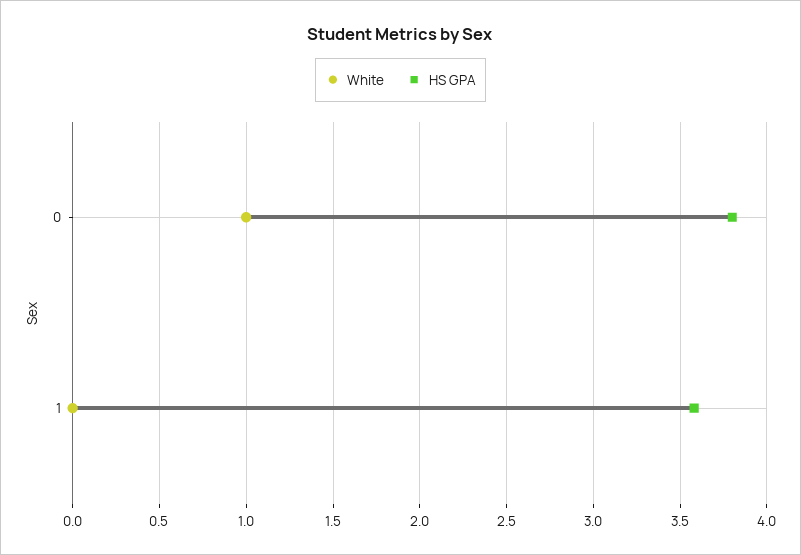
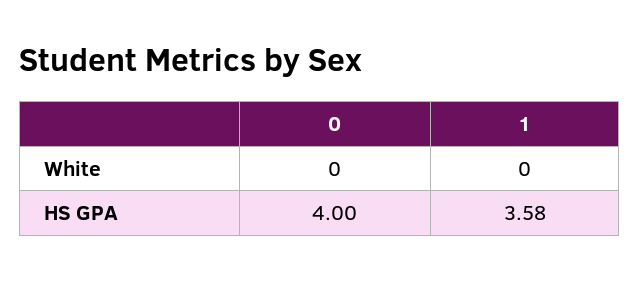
White, 0: 1 -> 0
HS GPA, 0: 3.8 -> 4

